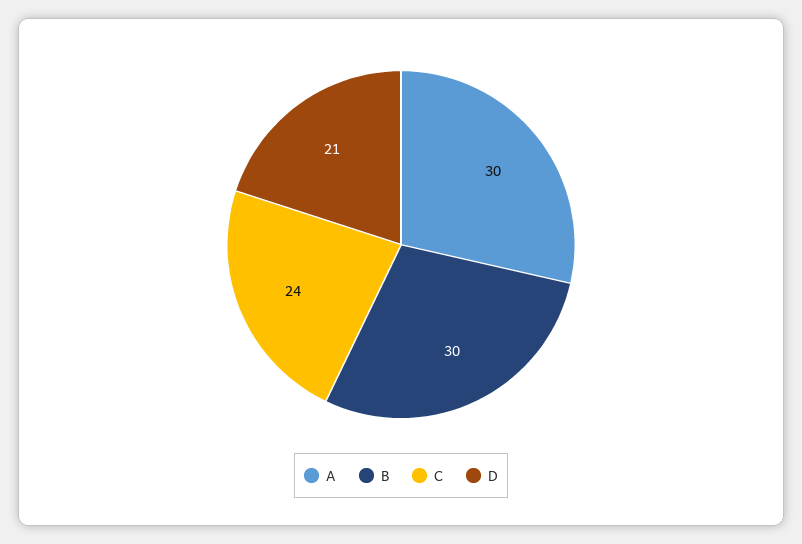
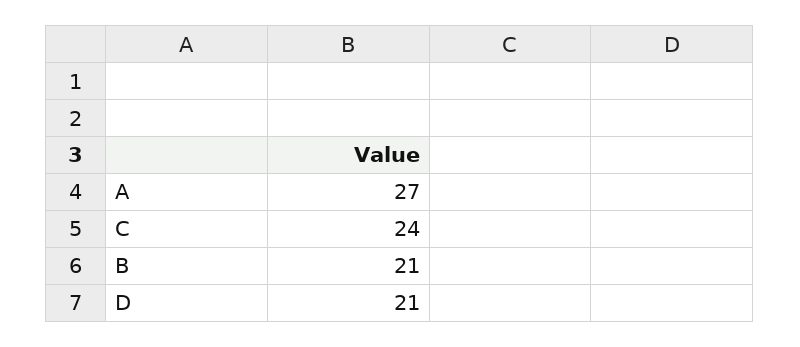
A: 30 -> 27
B: 30 -> 21

